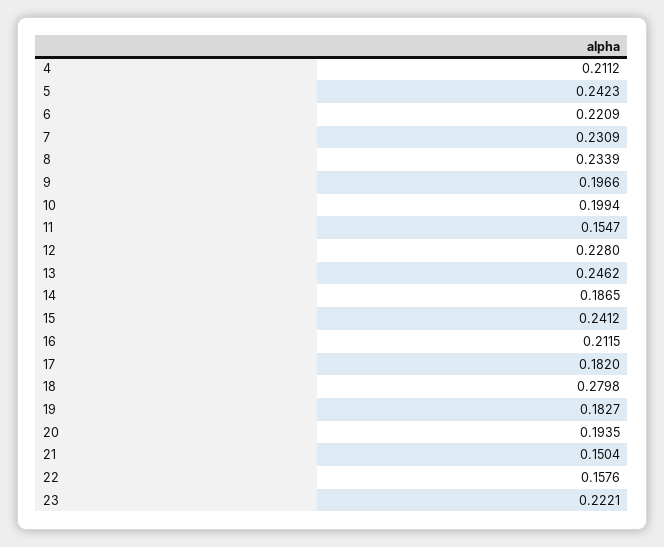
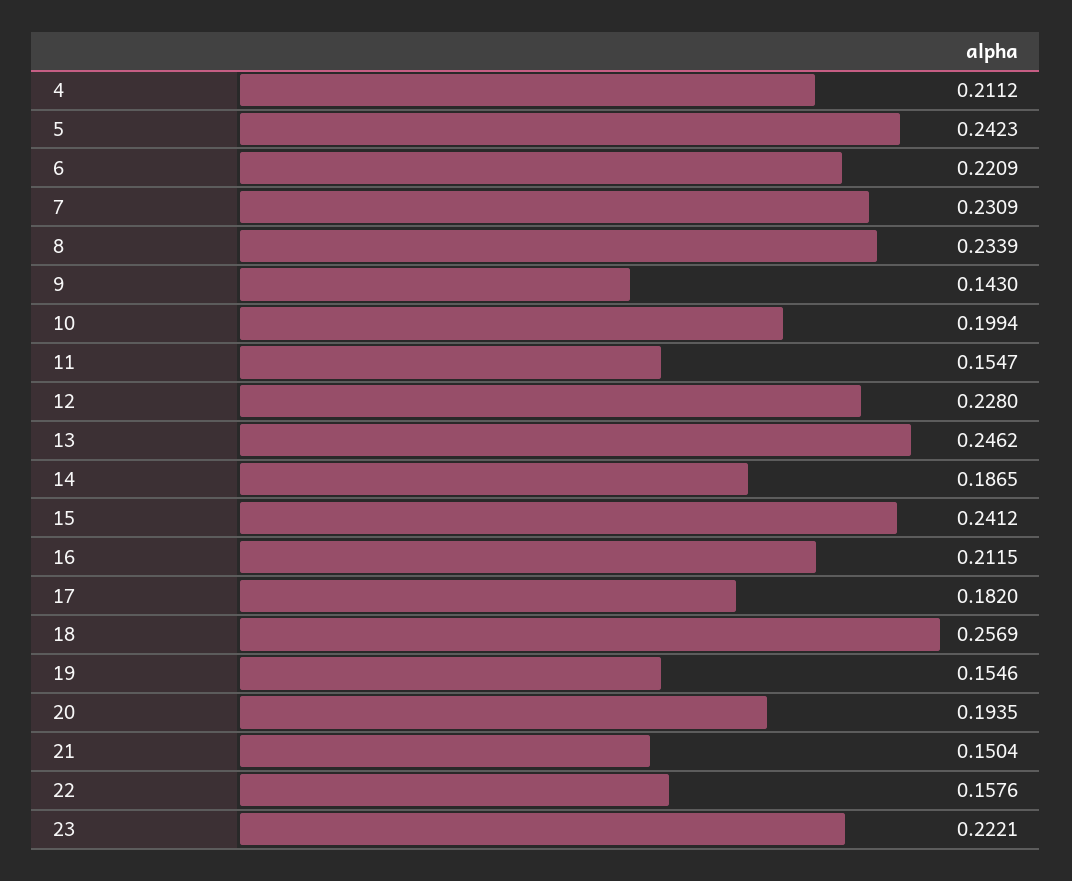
9: 0.1966 -> 0.143
18: 0.2798 -> 0.2569
19: 0.1827 -> 0.1546

